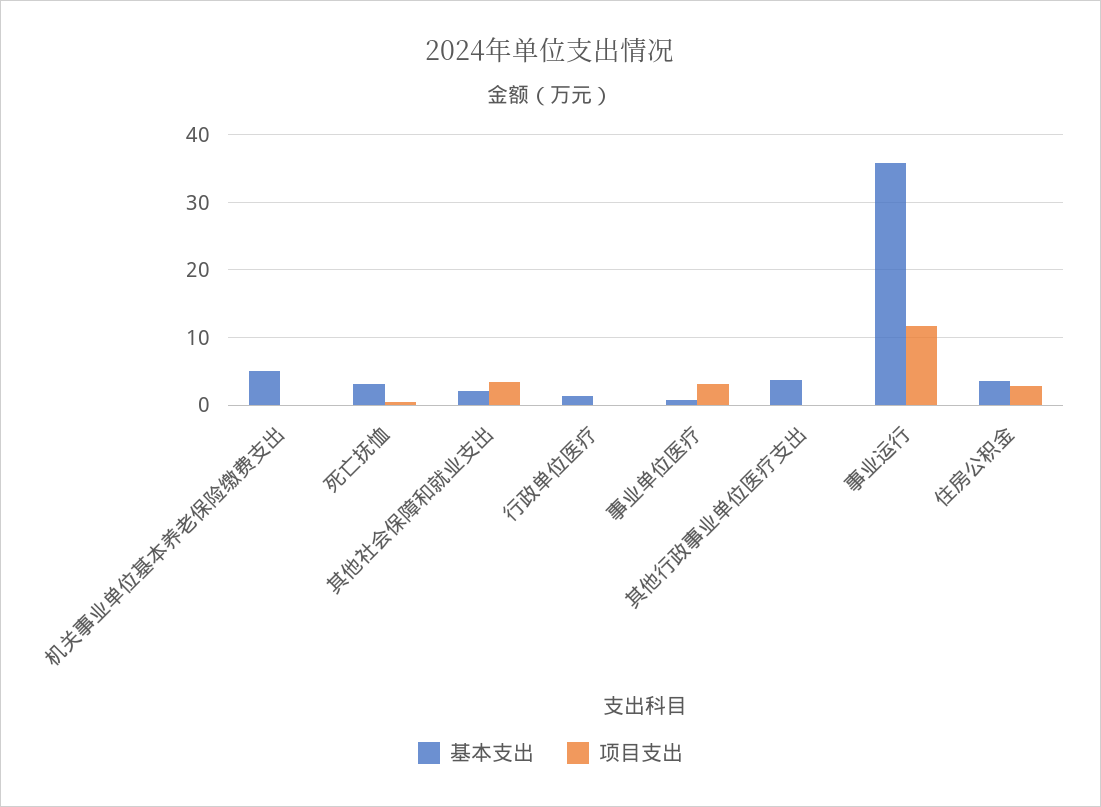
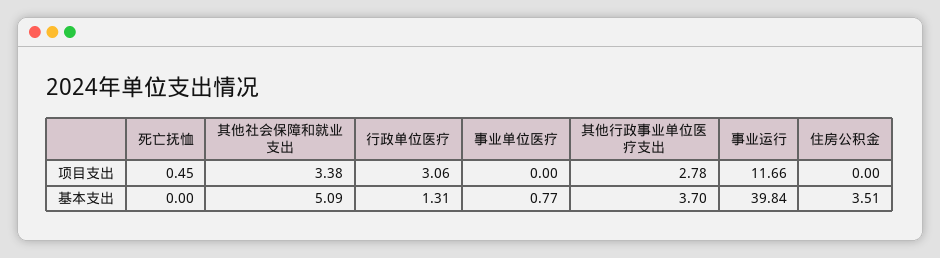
基本支出, 机关事业单位基本养老保险缴费支出: 5 -> none
项目支出, 机关事业单位基本养老保险缴费支出: 0 -> none
基本支出, 死亡抚恤: 3 -> 0
基本支出, 其他社会保障和就业支出: 2 -> 5.09
项目支出, 行政单位医疗: 0 -> 3.06
项目支出, 事业单位医疗: 3 -> 0
项目支出, 其他行政事业单位医疗支出: 0 -> 2.78
基本支出, 事业运行: 36 -> 39.84
项目支出, 住房公积金: 3 -> 0

